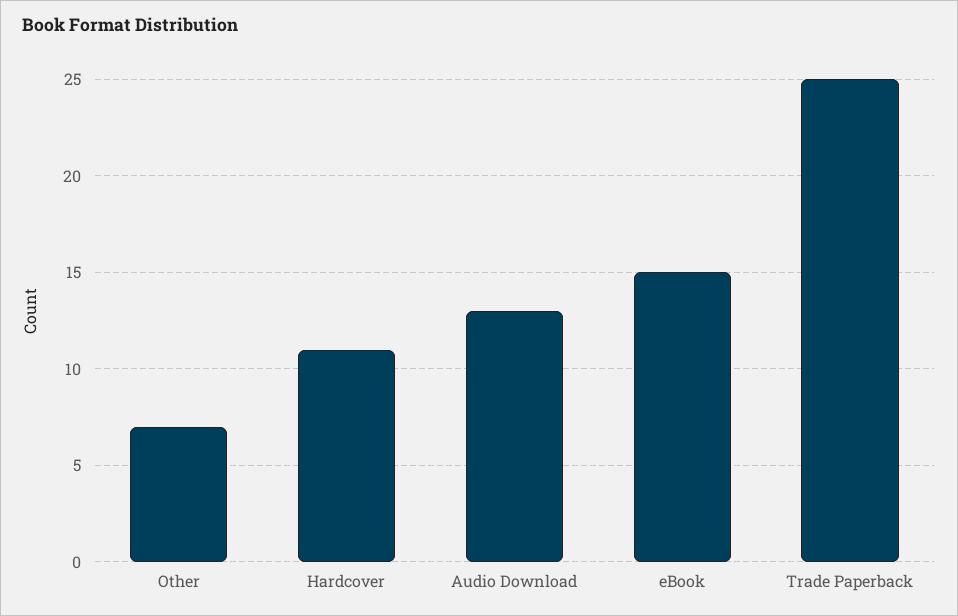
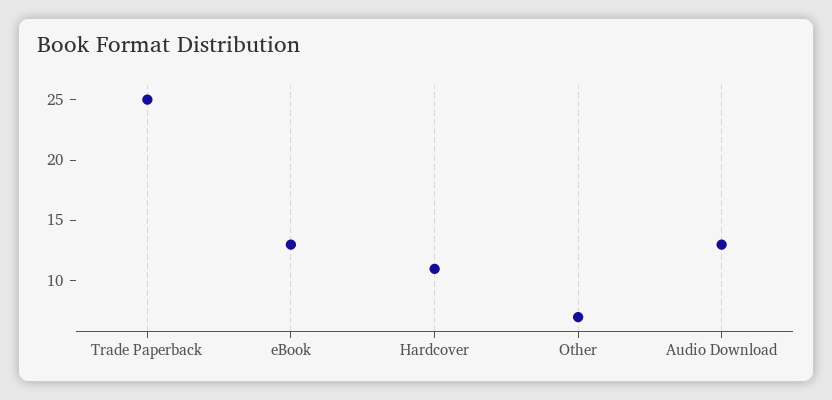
eBook: 15 -> 13

